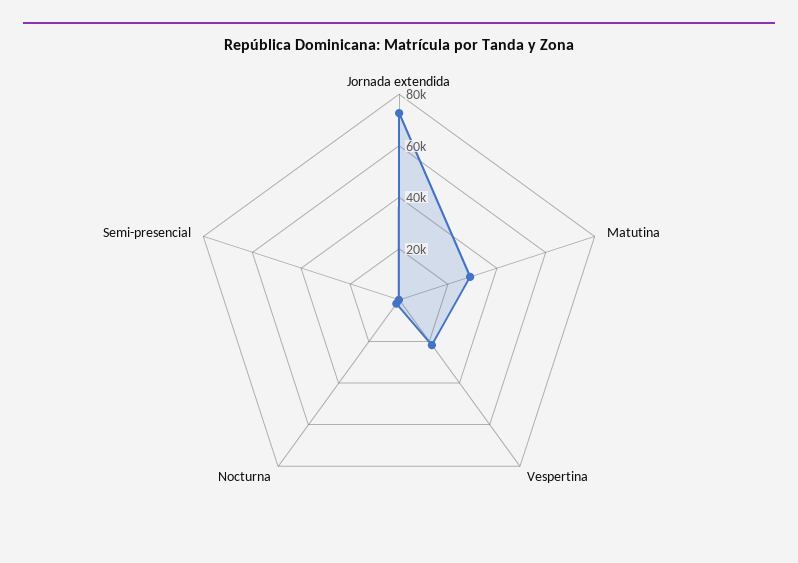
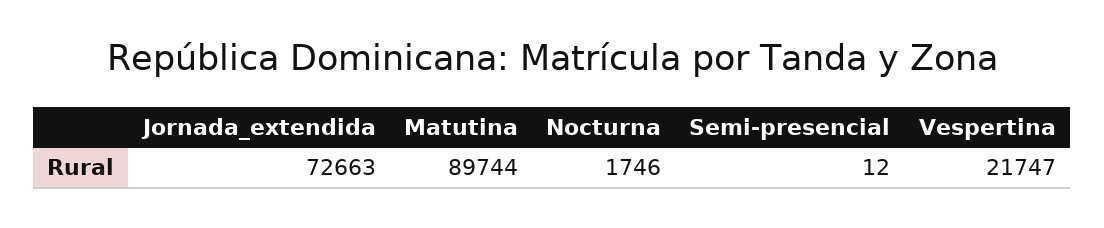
Matutina: 30000 -> 89744

